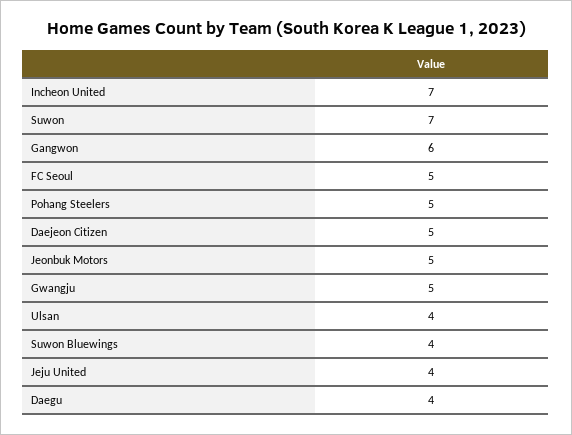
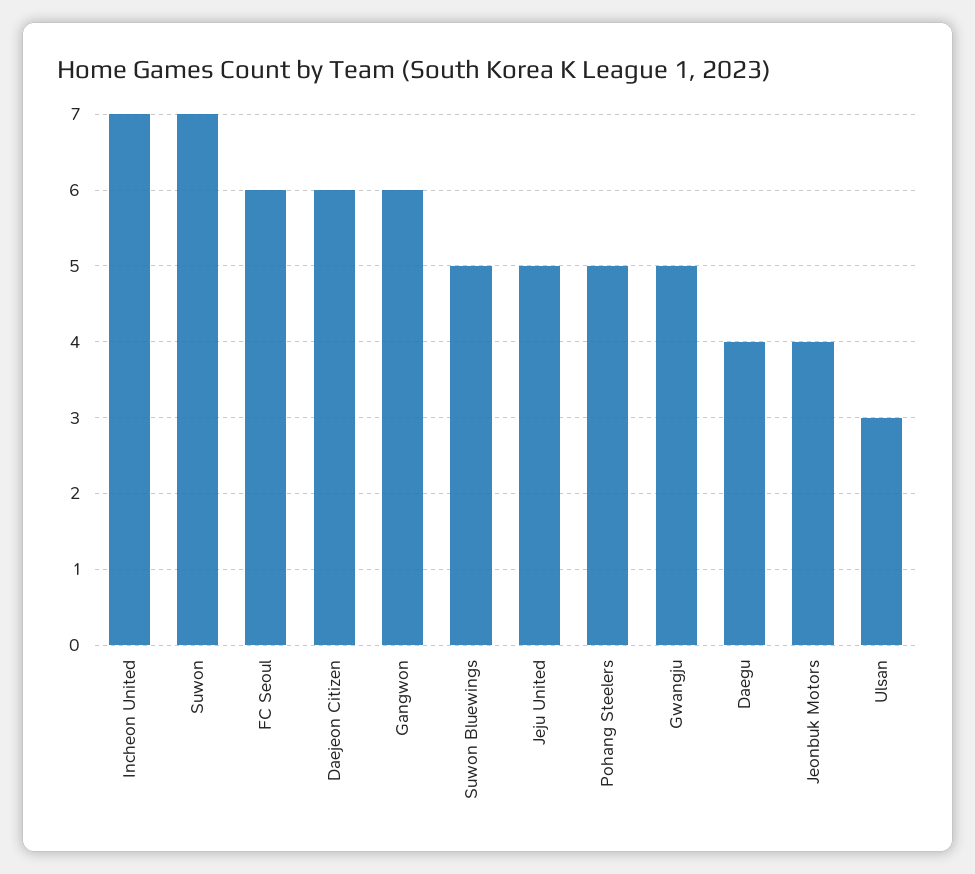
FC Seoul: 5 -> 6
Daejeon Citizen: 5 -> 6
Jeonbuk Motors: 5 -> 4
Ulsan: 4 -> 3
Suwon Bluewings: 4 -> 5
Jeju United: 4 -> 5

